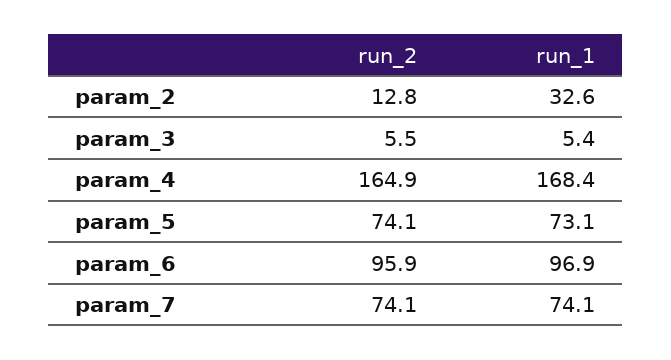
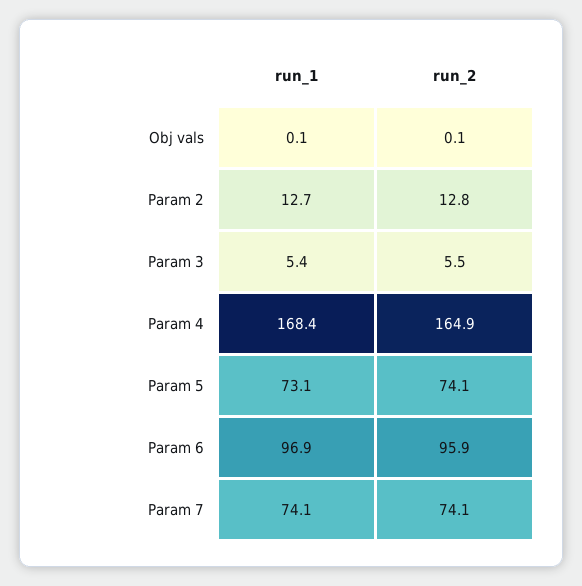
run_1, param_2: 32.6 -> 12.7
run_1, Obj vals: none -> 0.1
run_2, Obj vals: none -> 0.1

